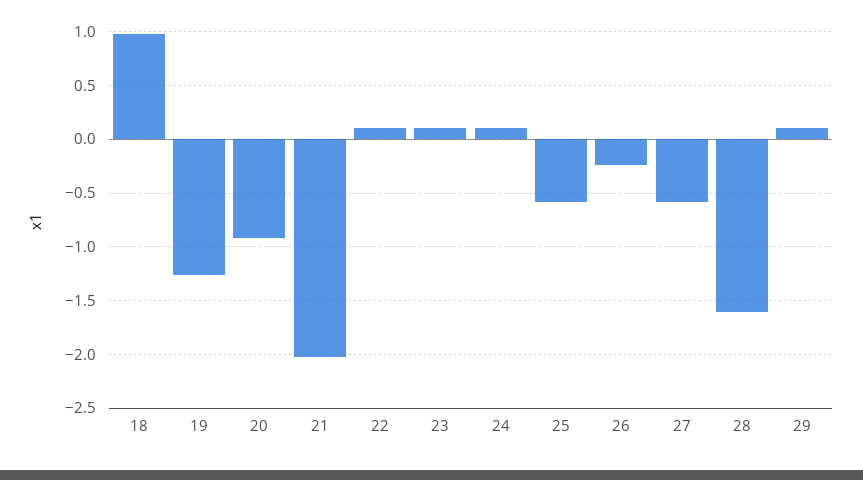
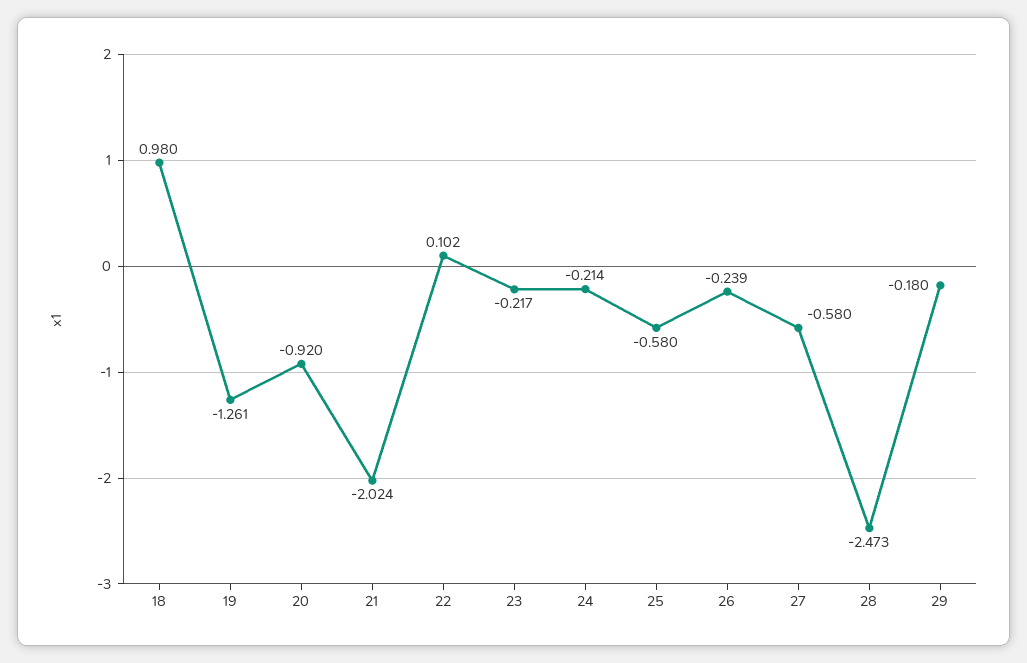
23: 0.1 -> -0.217
24: 0.1 -> -0.214
28: -1.6 -> -2.473
29: 0.1 -> -0.18

